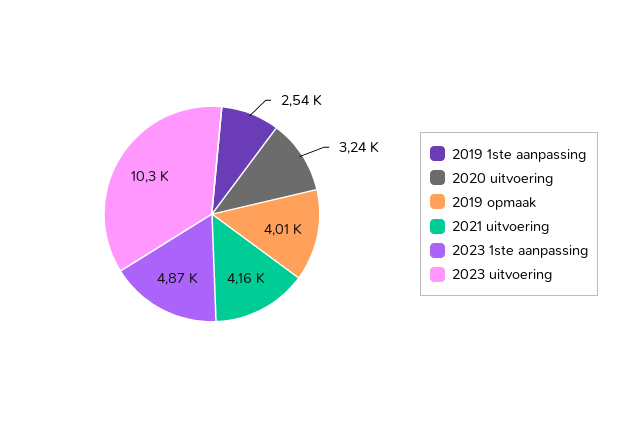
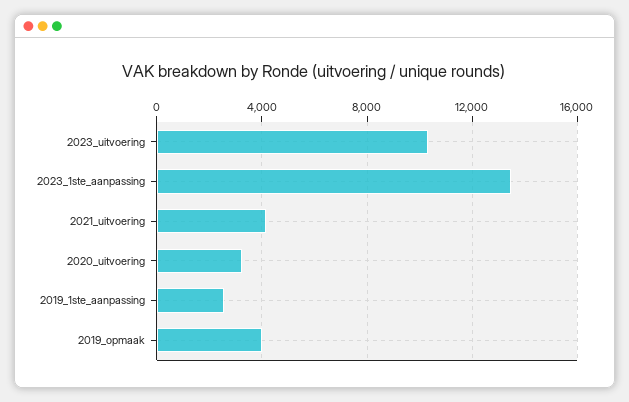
2023 1ste aanpassing: 4870 -> 13500

